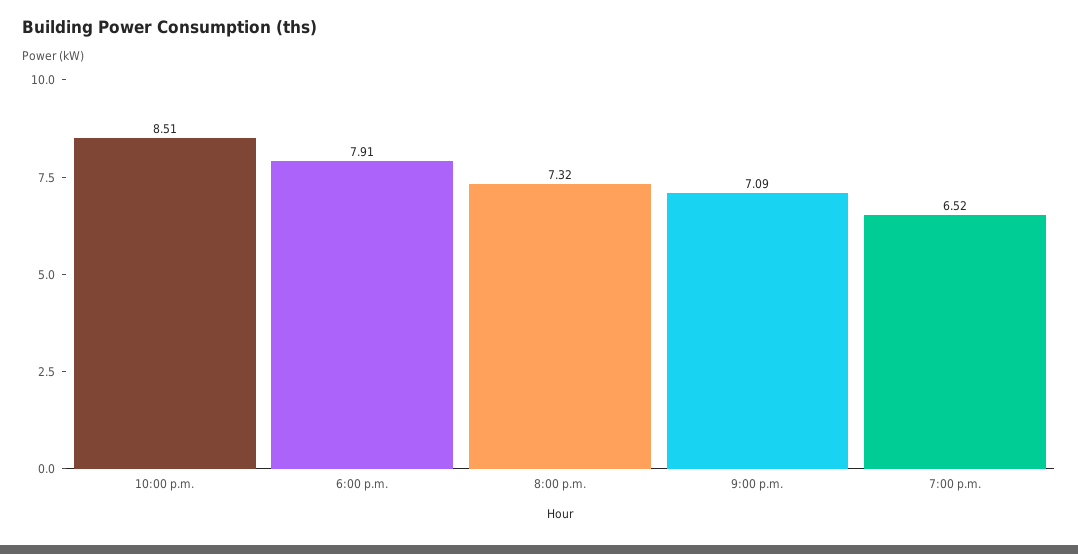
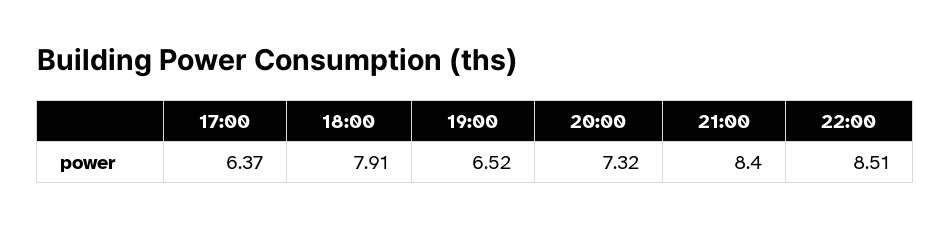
9:00 p.m.: 7.09 -> 8.4
17:00: none -> 6.37

